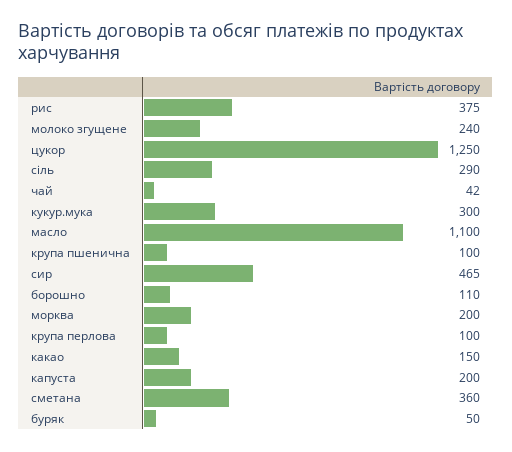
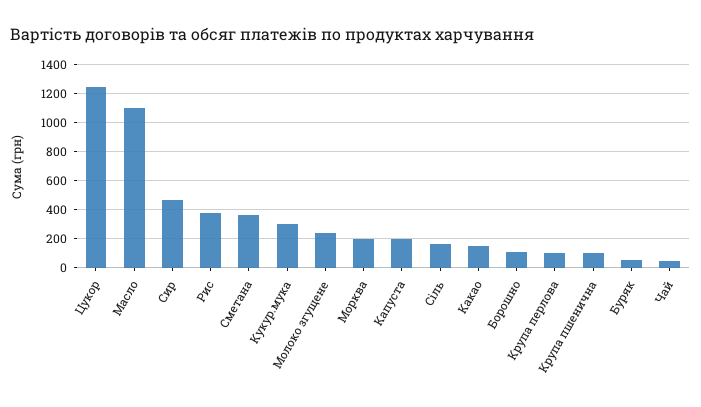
сіль: 290 -> 150

